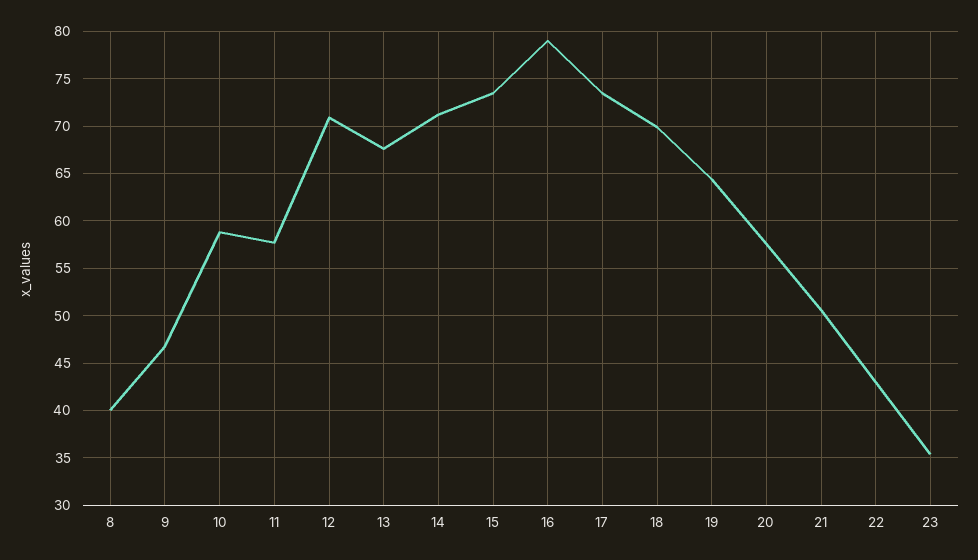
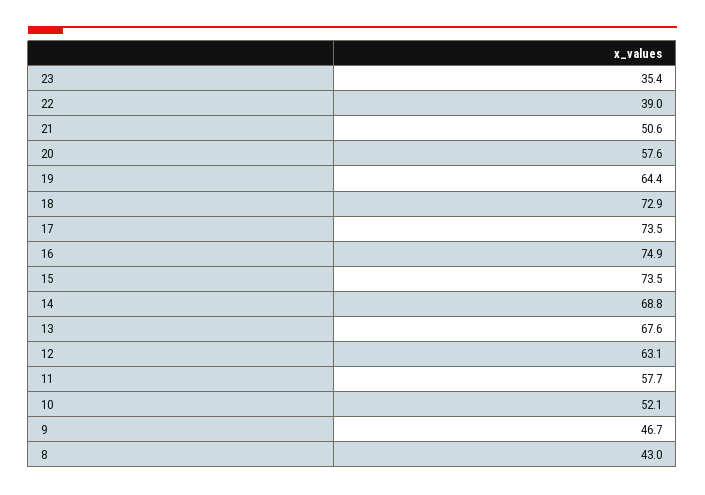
8: 40 -> 43
10: 59 -> 52.1
12: 71 -> 63.1
14: 71 -> 68.8
16: 79 -> 74.9
18: 70 -> 72.9
22: 43 -> 39

